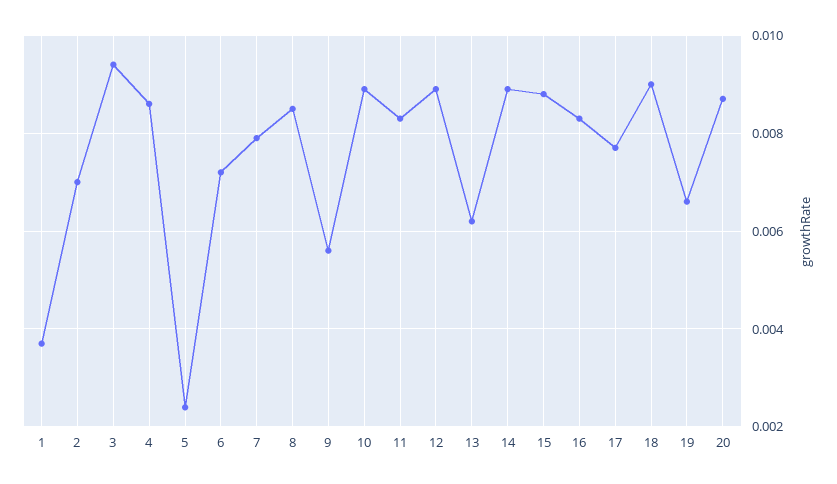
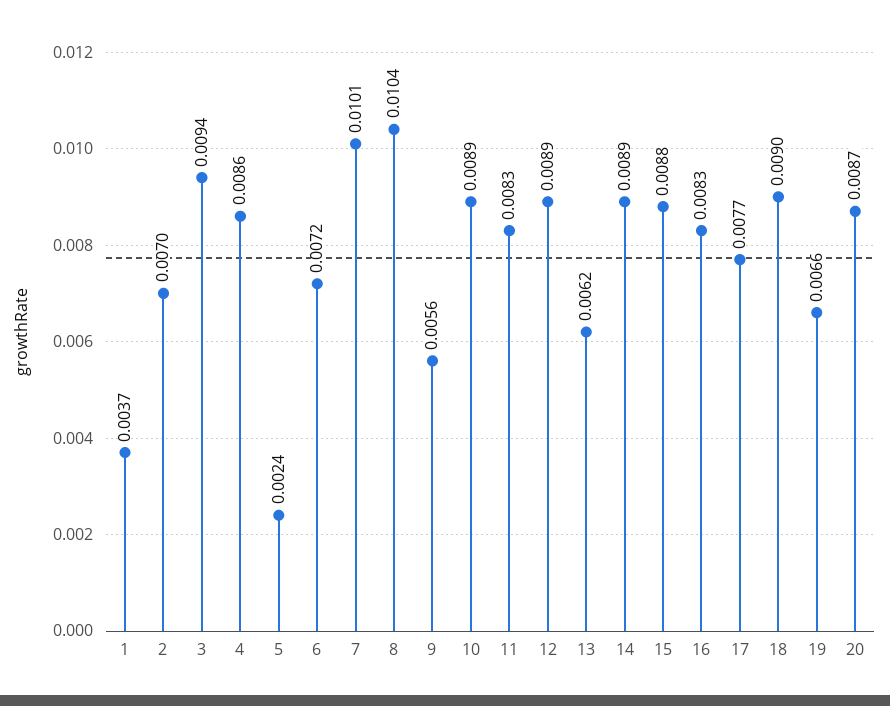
7: 0.008 -> 0.0101
8: 0.0085 -> 0.0104

